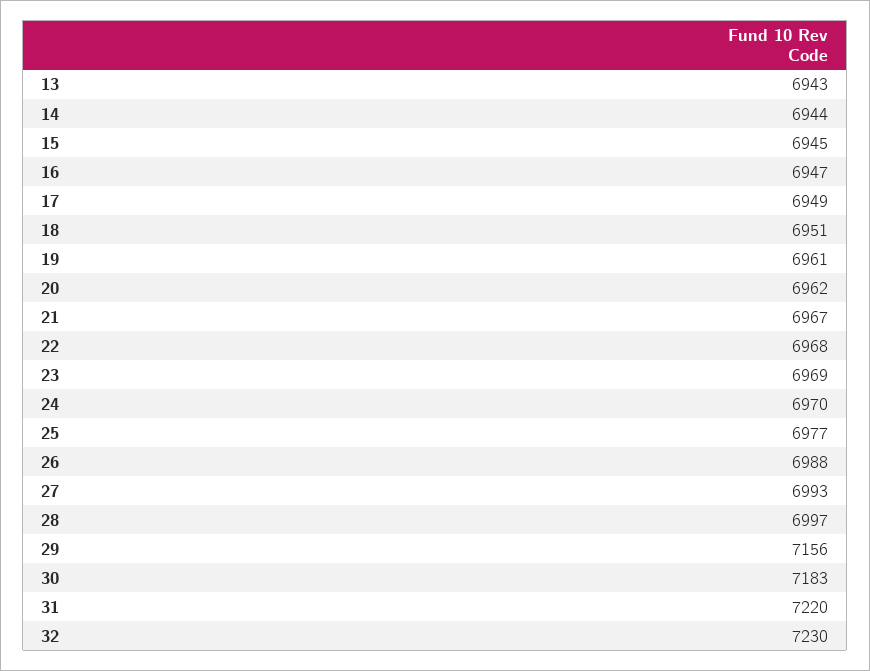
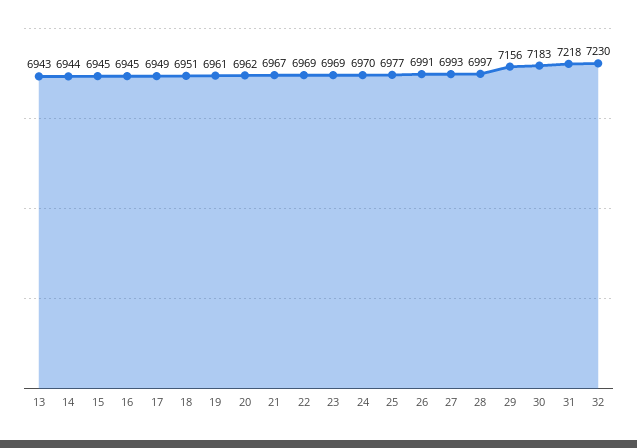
16: 6947 -> 6945
22: 6968 -> 6969
26: 6988 -> 6991
31: 7220 -> 7218

